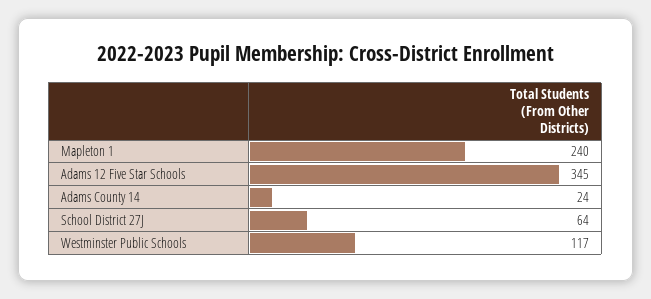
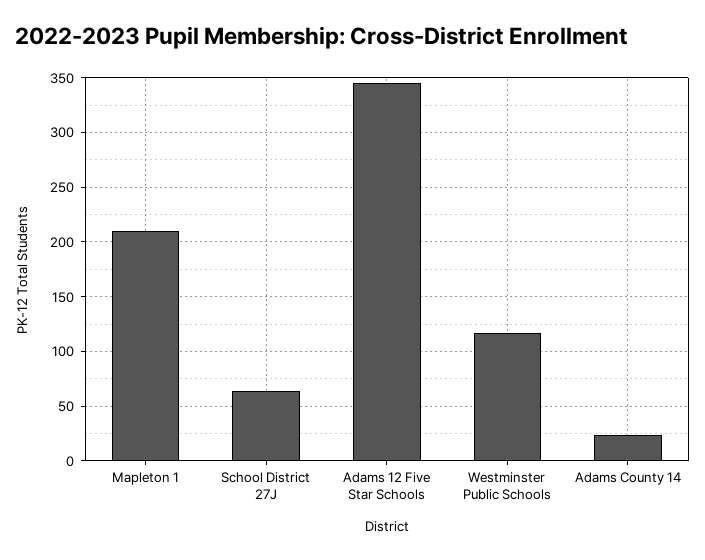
Mapleton 1: 240 -> 210

